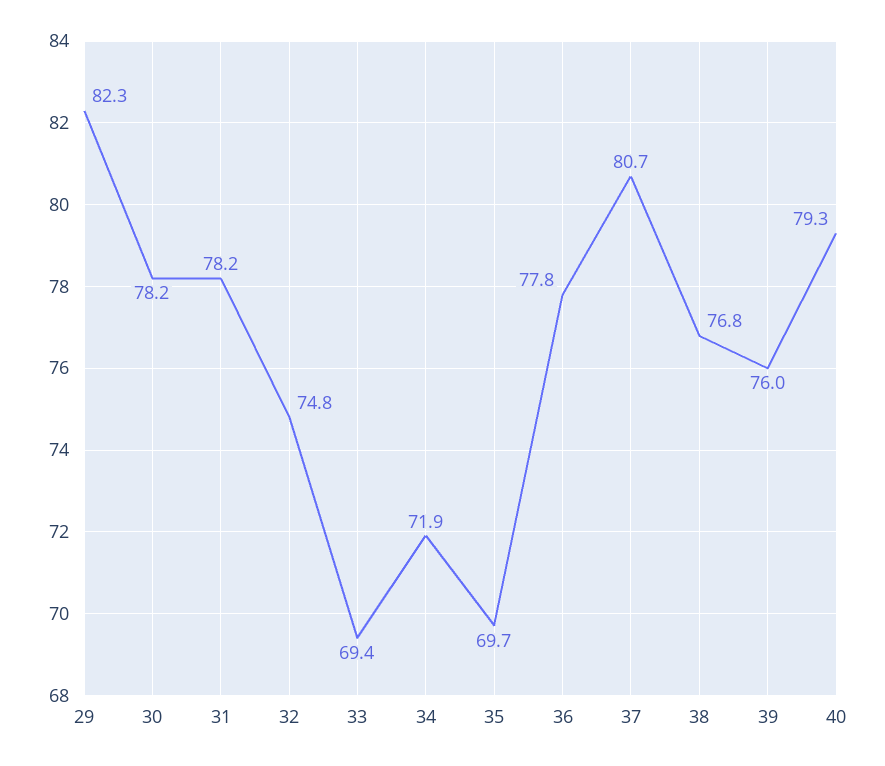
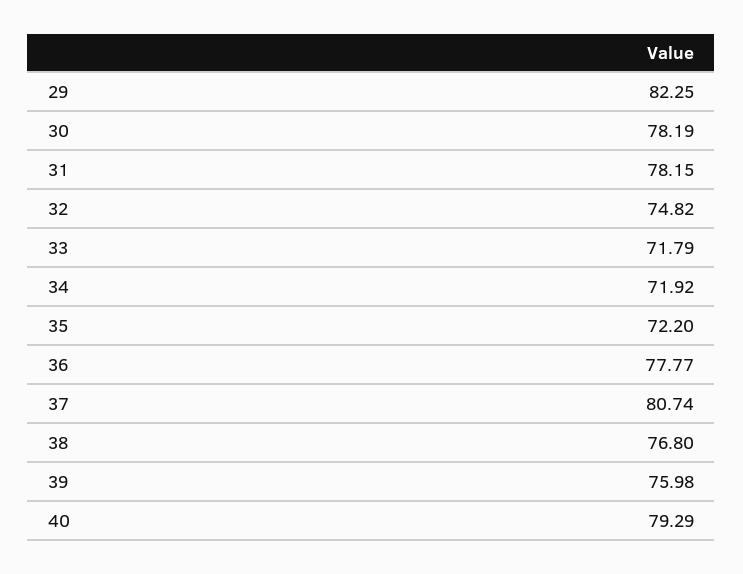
33: 69.4 -> 71.79
35: 69.7 -> 72.2

